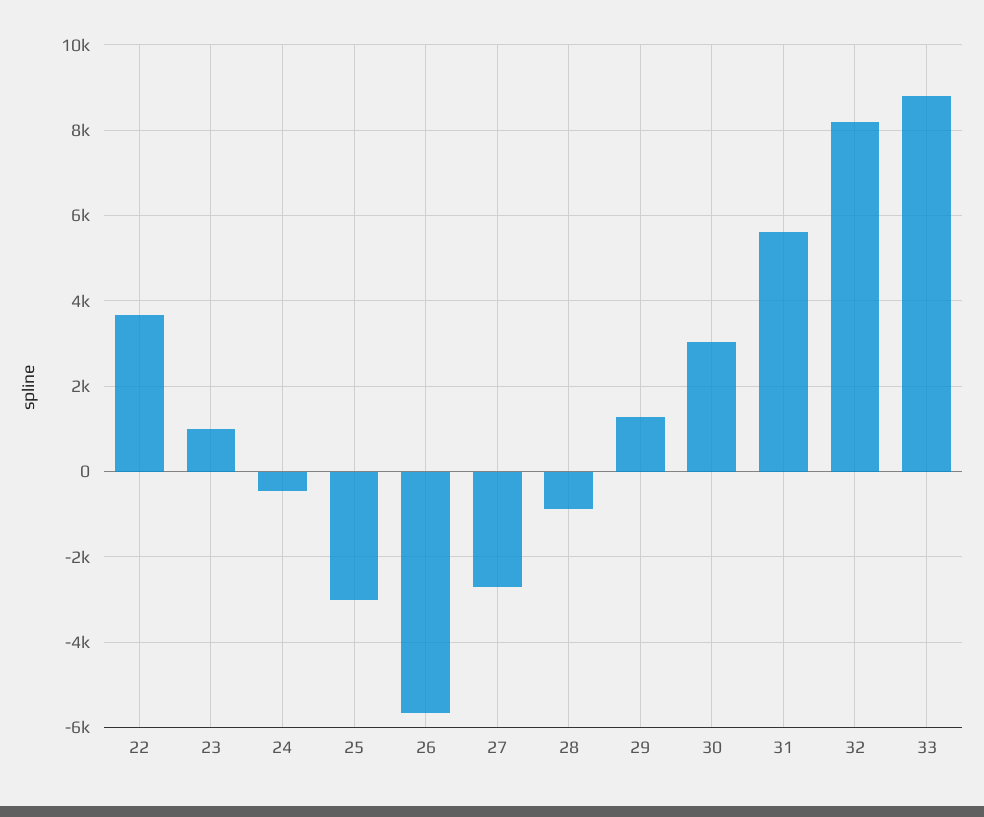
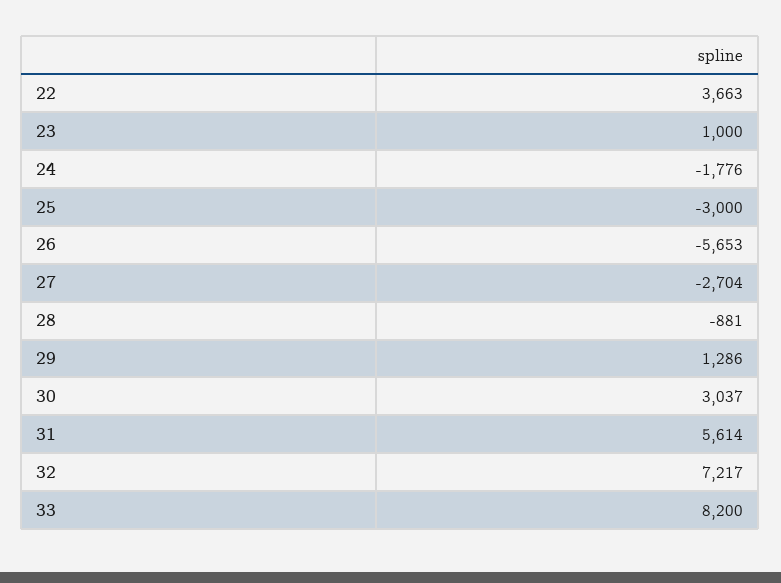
24: -400 -> -1776
32: 8200 -> 7217
33: 8800 -> 8200

